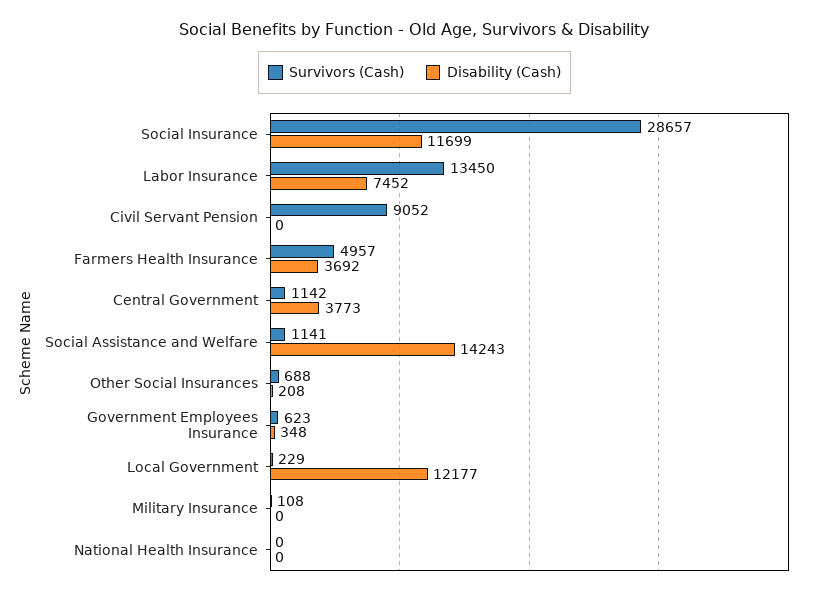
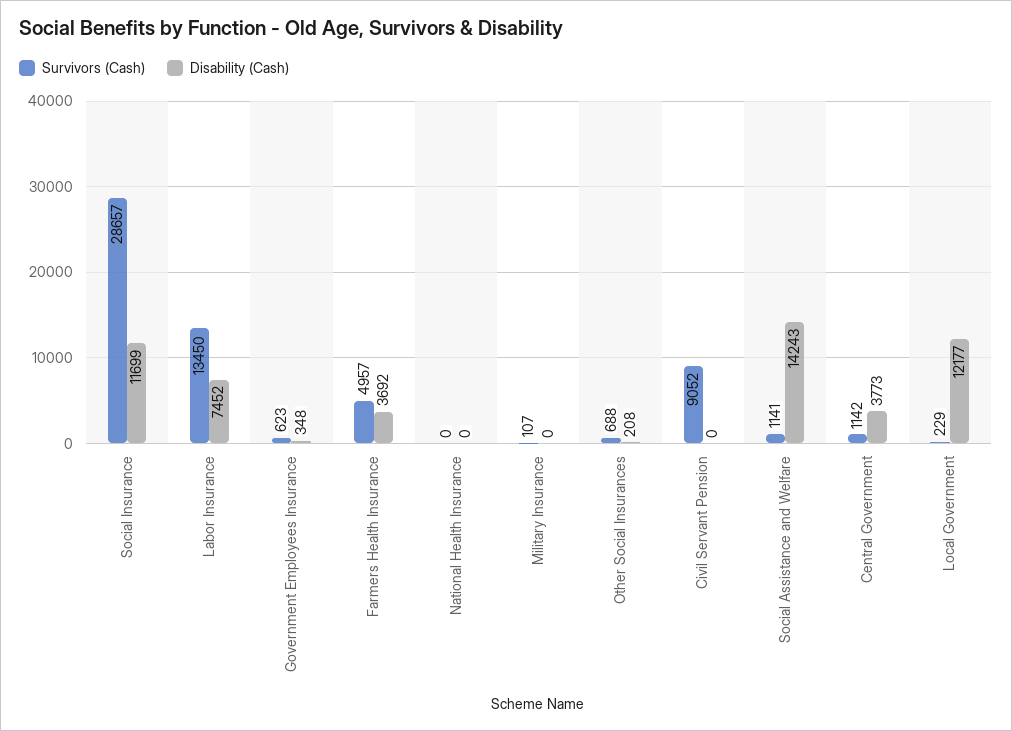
Survivors (Cash), Military Insurance: 108 -> 107

